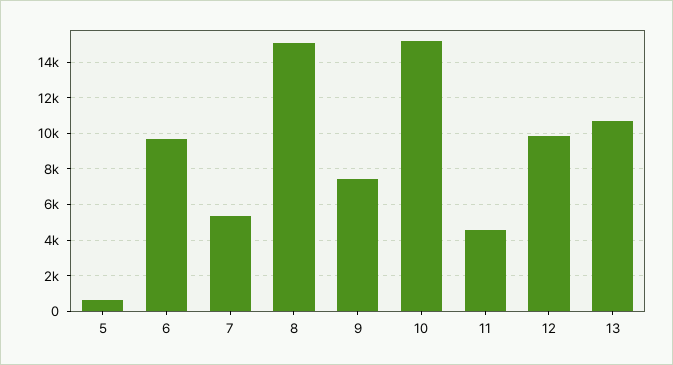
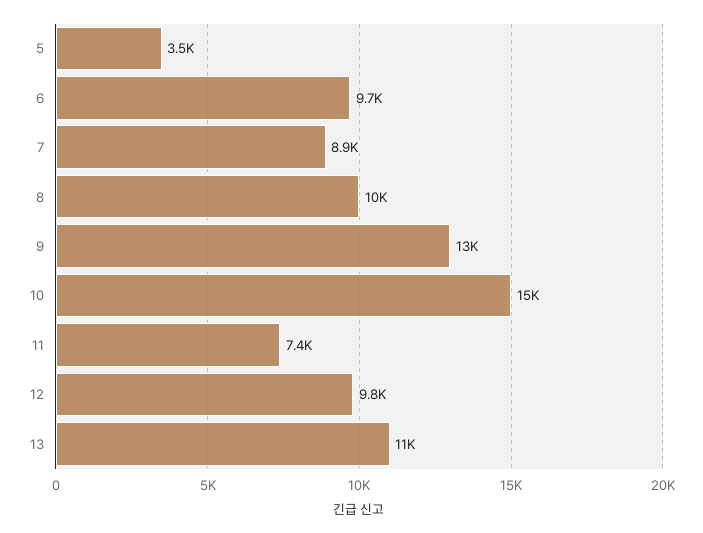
5: 500 -> 3500
7: 5500 -> 8900
8: 15000 -> 10000
9: 7500 -> 13000
11: 4500 -> 7400

